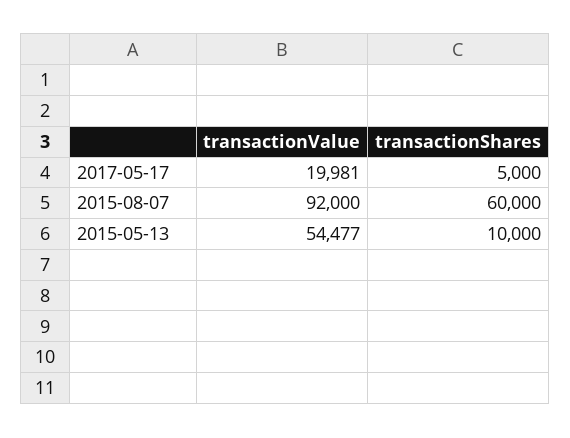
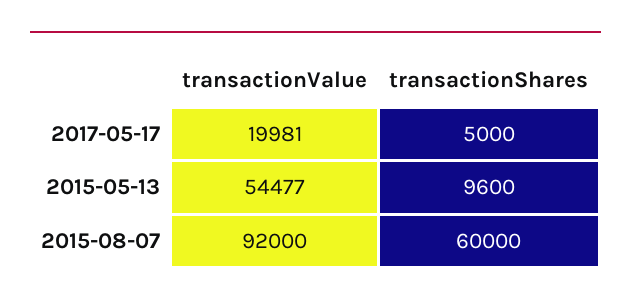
transactionShares, 2015-05-13: 10000 -> 9600

